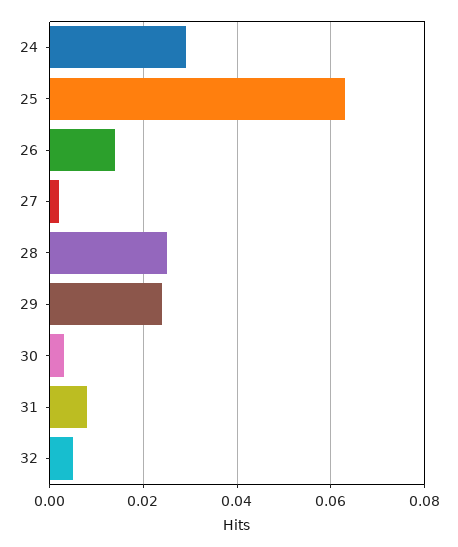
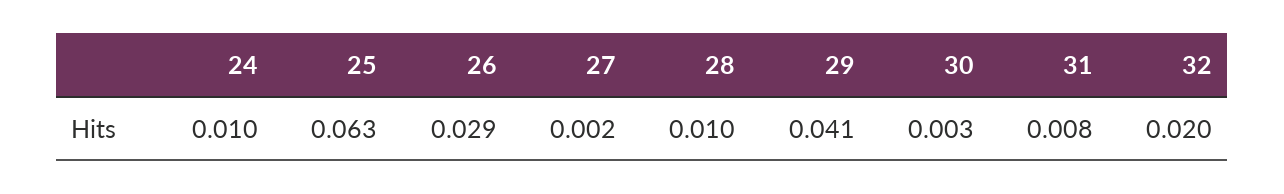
24: 0.03 -> 0.01
26: 0.015 -> 0.029
28: 0.025 -> 0.01
29: 0.025 -> 0.041
32: 0.005 -> 0.02

